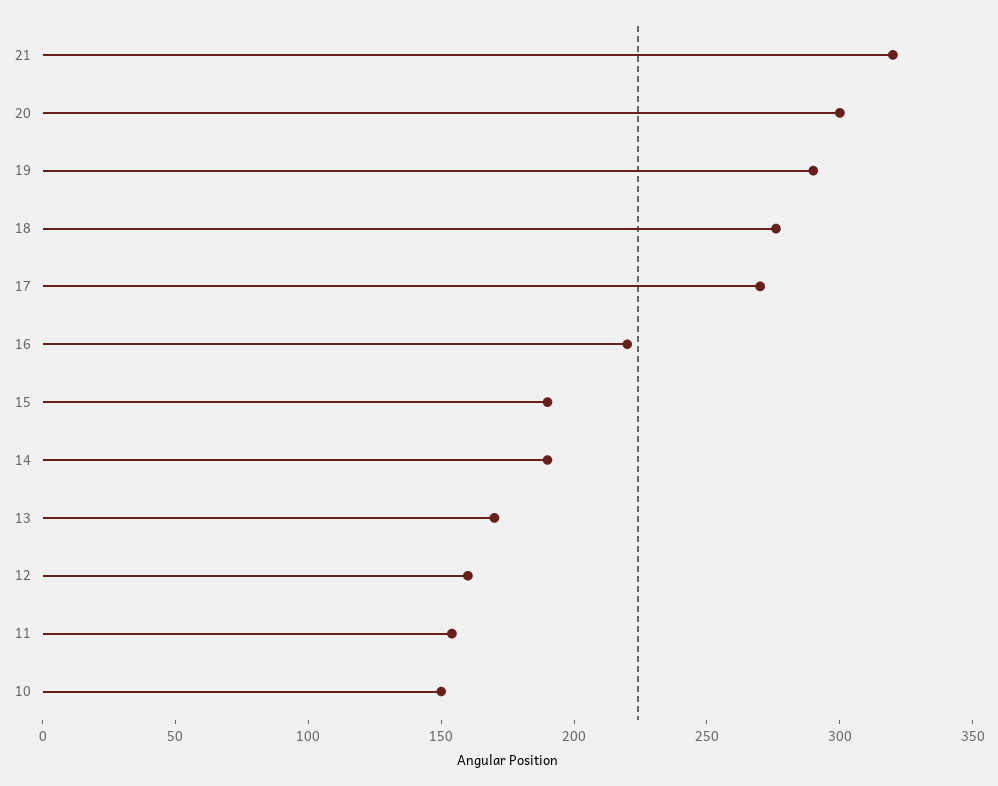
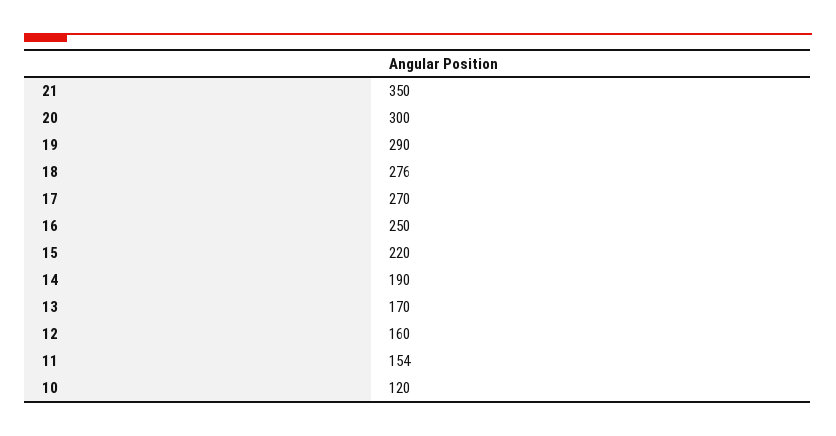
21: 320 -> 350
16: 220 -> 250
15: 190 -> 220
10: 150 -> 120

